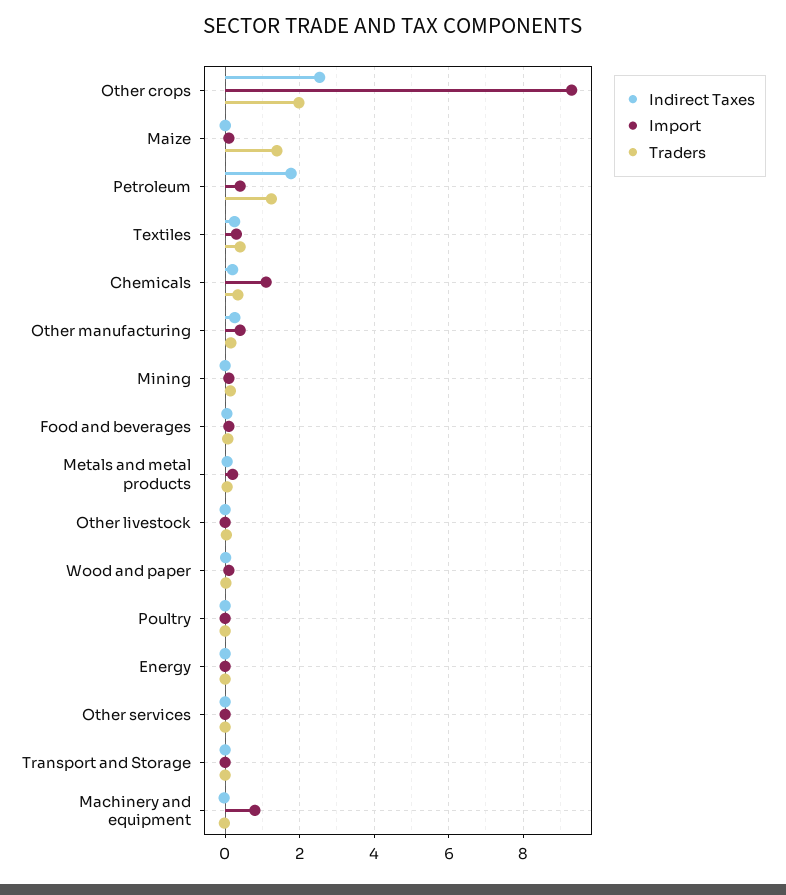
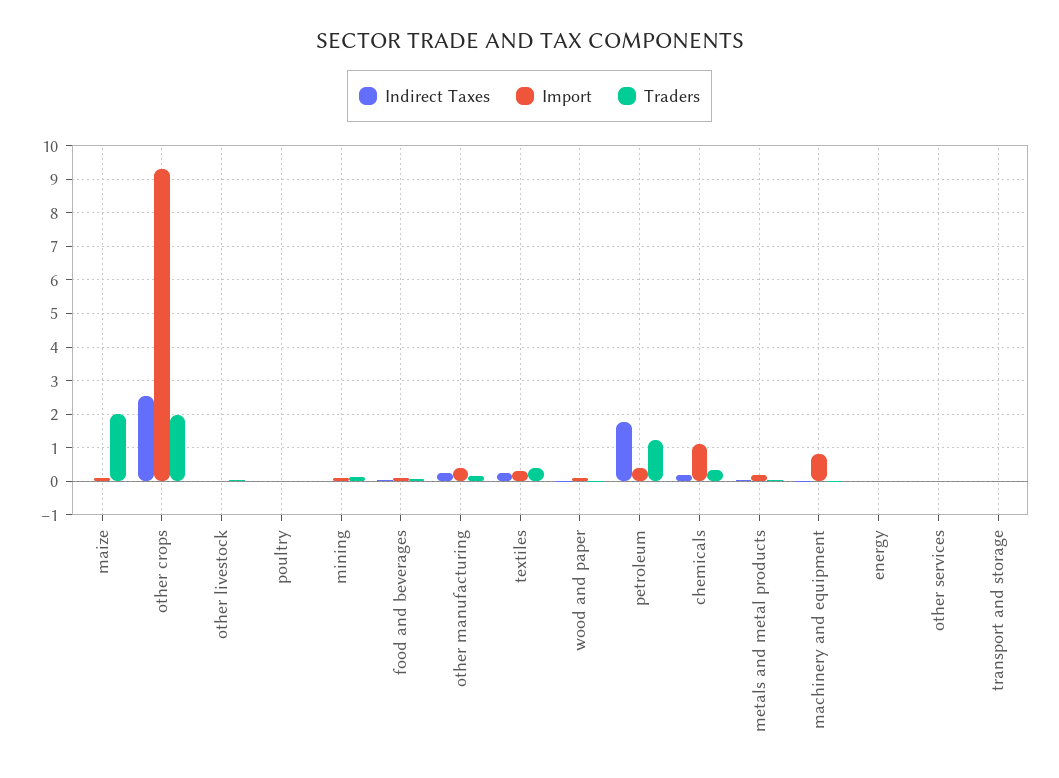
Traders, Maize: 1.4 -> 2

